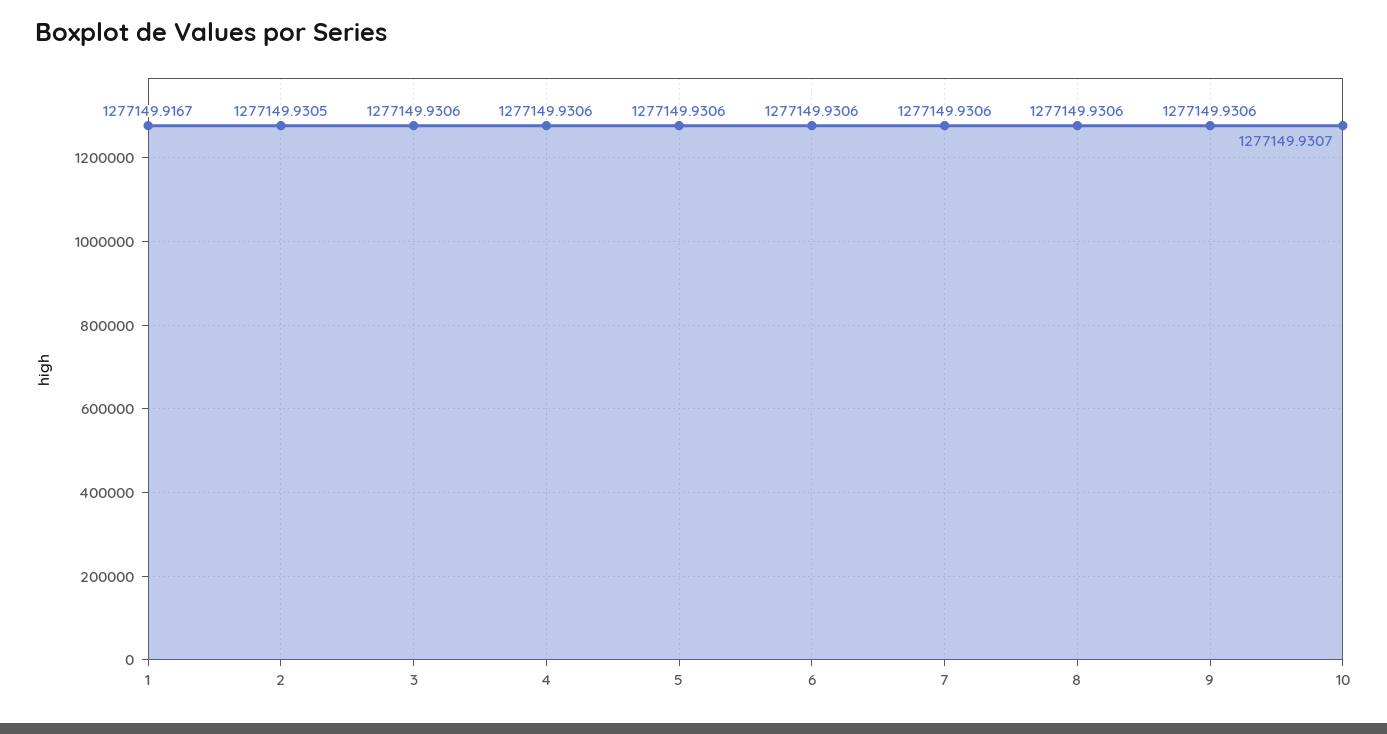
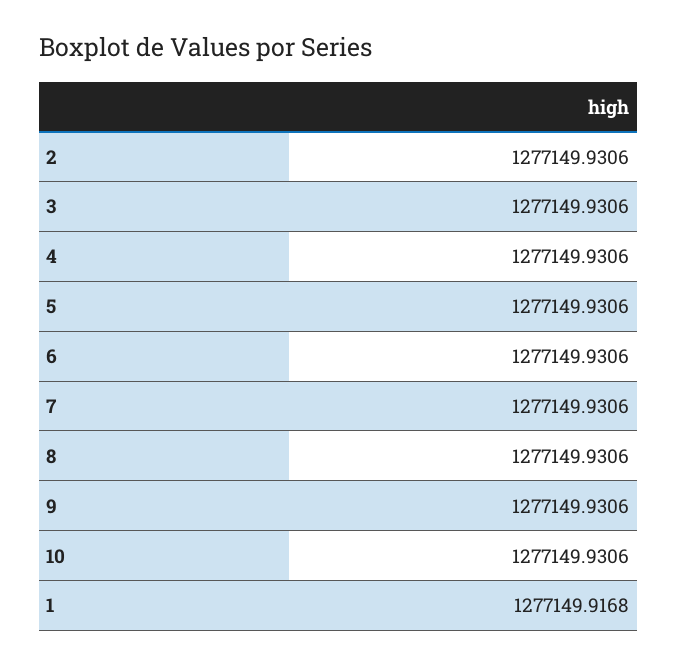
1: 1277149.9167 -> 1277149.9168
2: 1277149.9305 -> 1277149.9306
10: 1277149.9307 -> 1277149.9306

